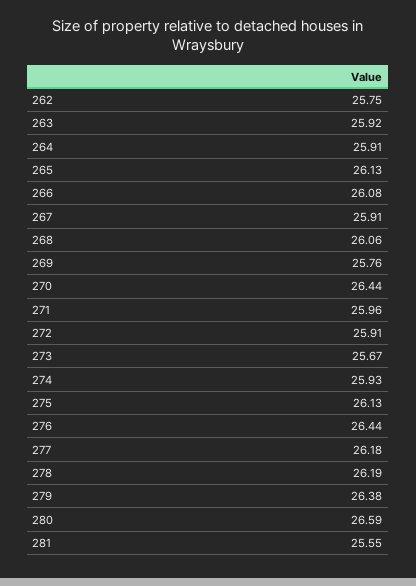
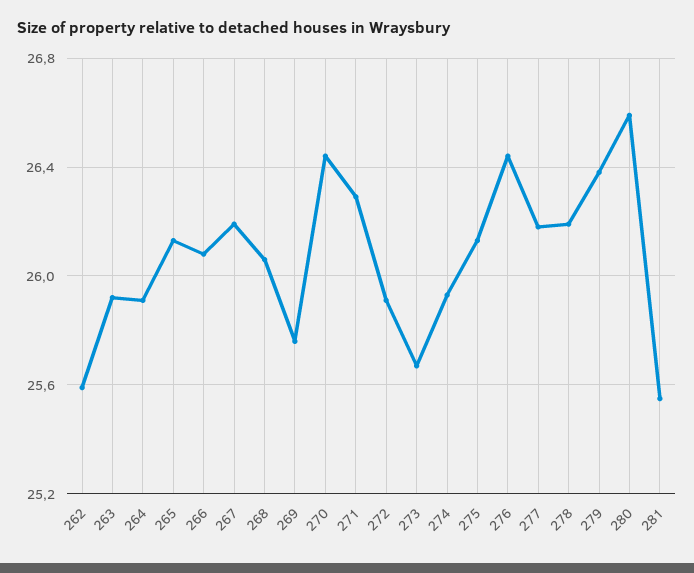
262: 25.75 -> 25.6
267: 25.91 -> 26.2
271: 25.96 -> 26.3

